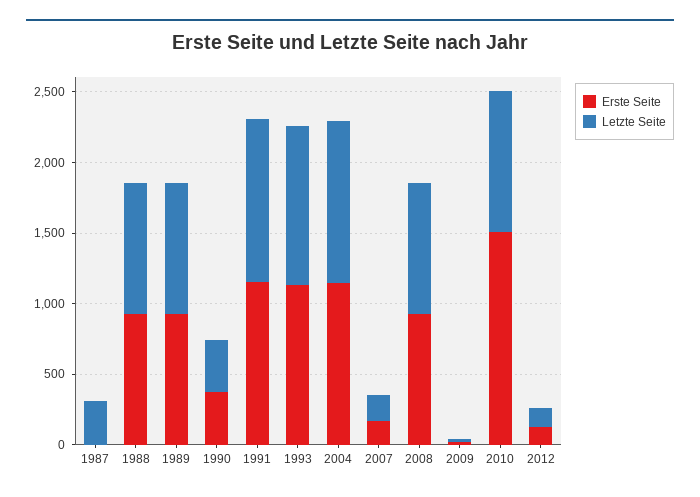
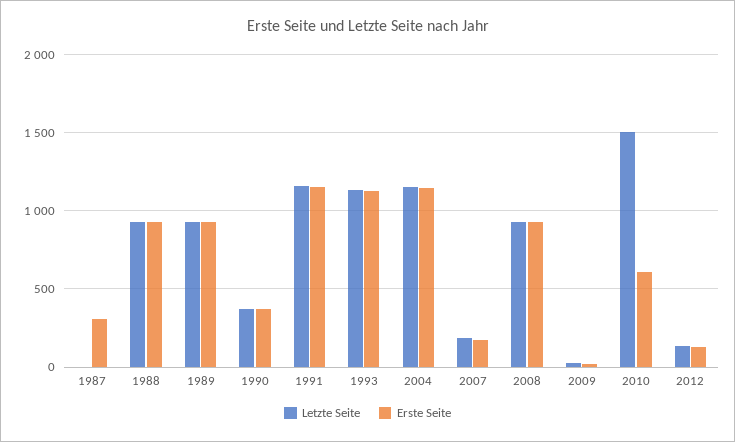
Erste Seite, 1987: 0 -> 300
Letzte Seite, 1987: 300 -> 0
Erste Seite, 2010: 1500 -> 600
Letzte Seite, 2010: 1000 -> 1500

